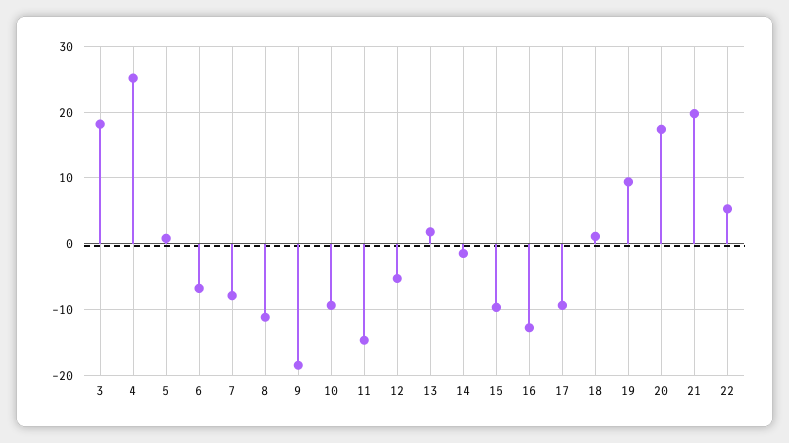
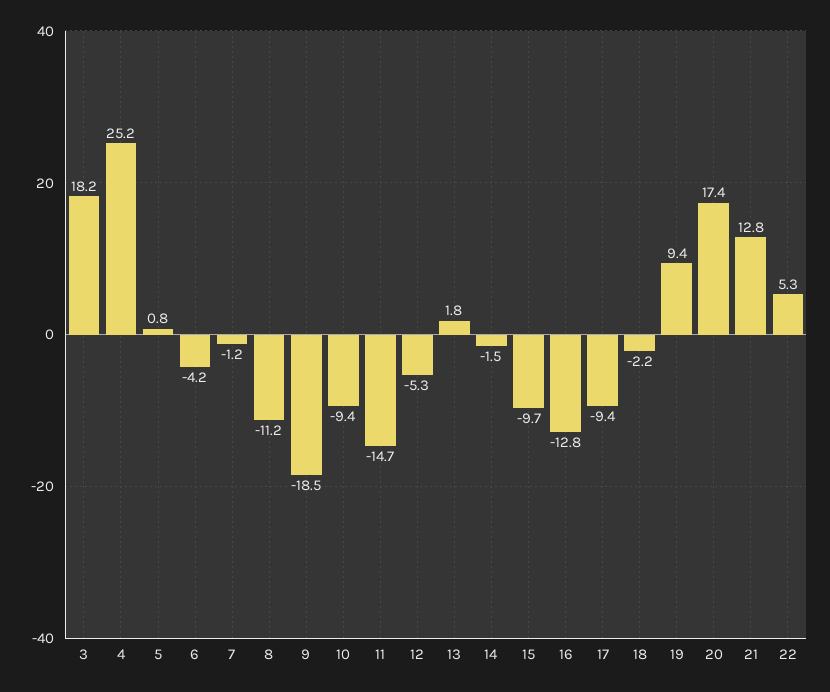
6: -7 -> -4.2
7: -8 -> -1.2
18: 1 -> -2.2
21: 20 -> 12.8

